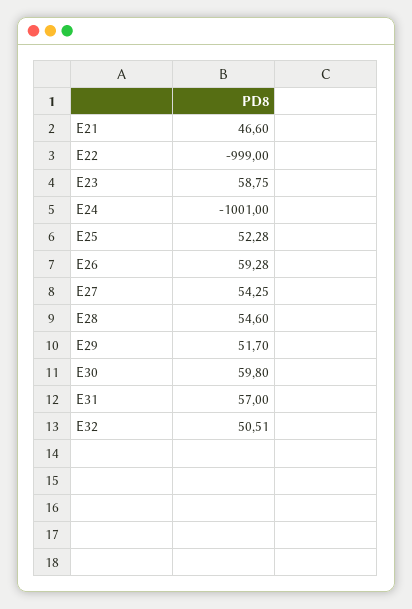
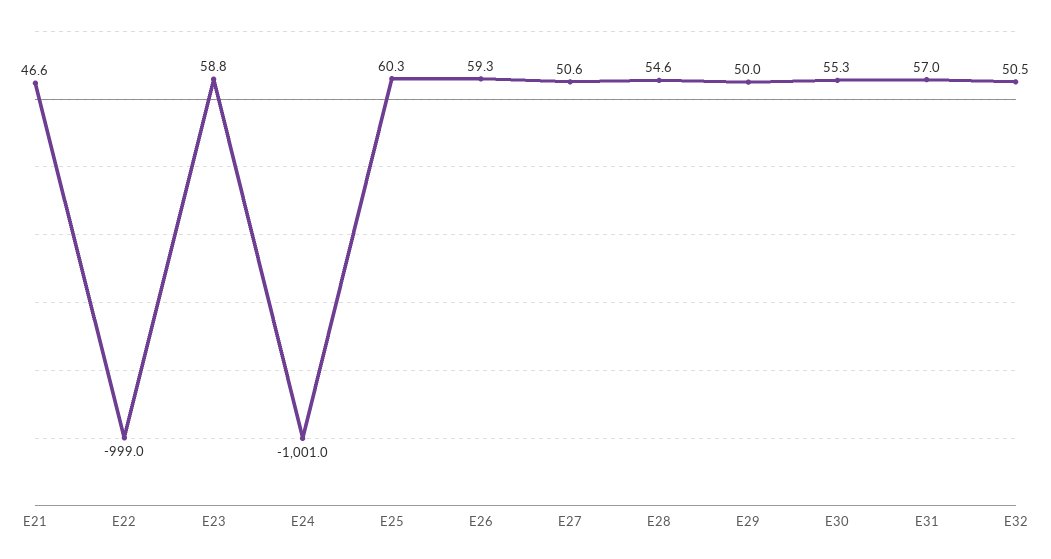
E25: 52.28 -> 60.3
E27: 54.25 -> 50.6
E29: 51.7 -> 50
E30: 59.8 -> 55.3

